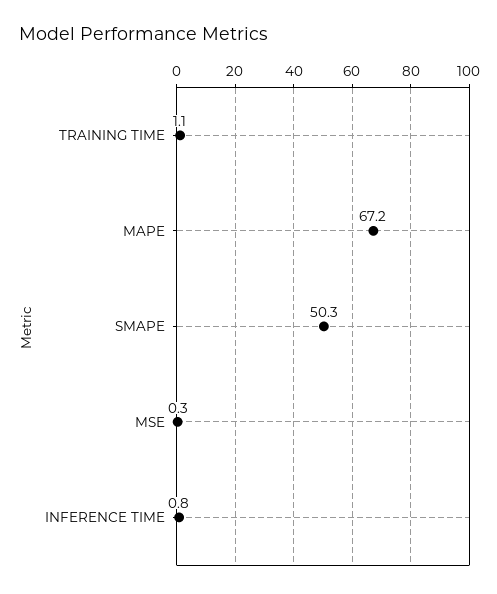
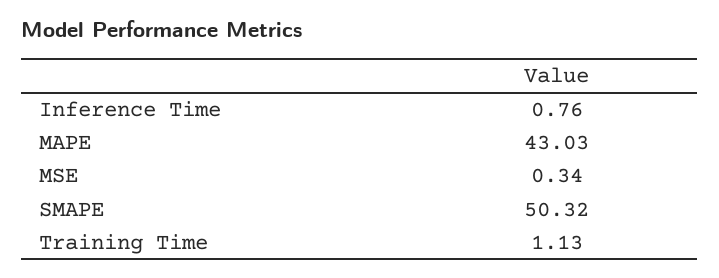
MAPE: 67.2 -> 43.03

